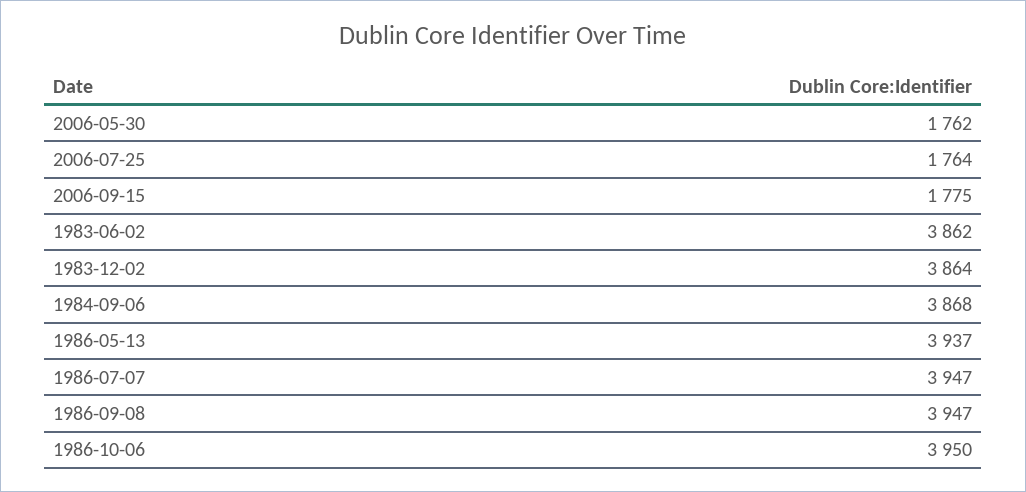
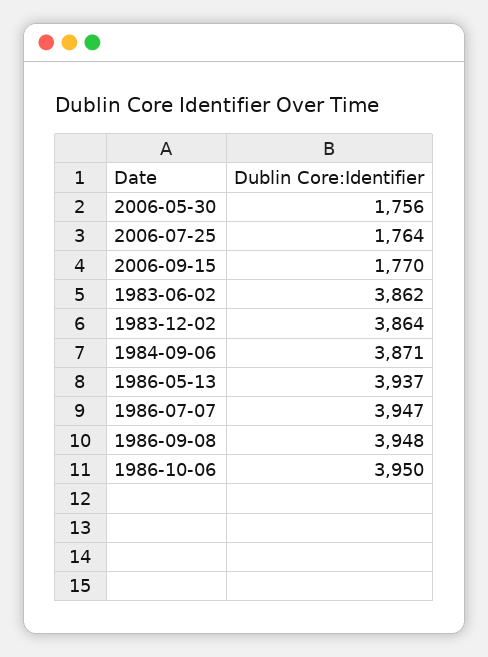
2006-05-30: 1762 -> 1756
2006-09-15: 1775 -> 1770
1984-09-06: 3868 -> 3871
1986-09-08: 3947 -> 3948

